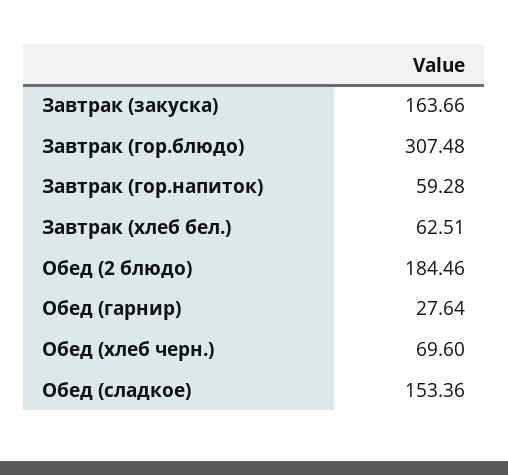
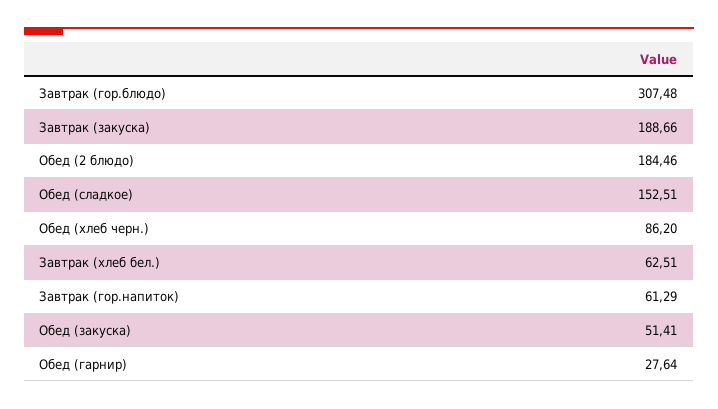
Завтрак (закуска): 163.66 -> 188.66
Завтрак (гор.напиток): 59.28 -> 61.29
Обед (хлеб черн.): 69.6 -> 86.2
Обед (сладкое): 153.36 -> 152.51
Обед (закуска): none -> 51.41

